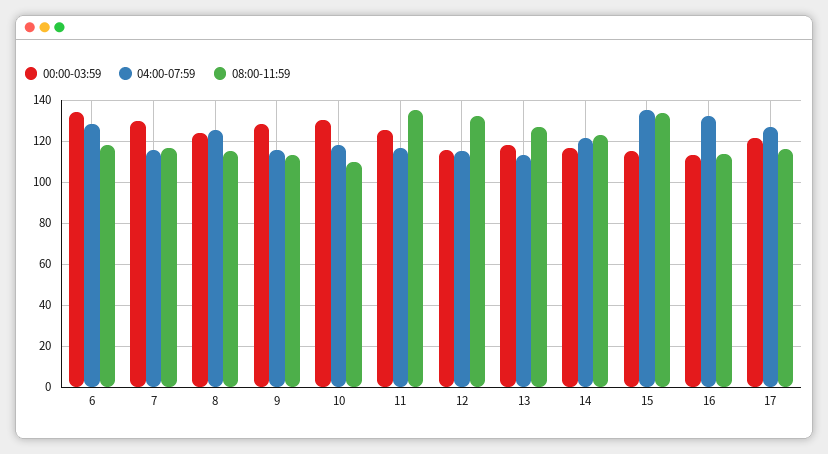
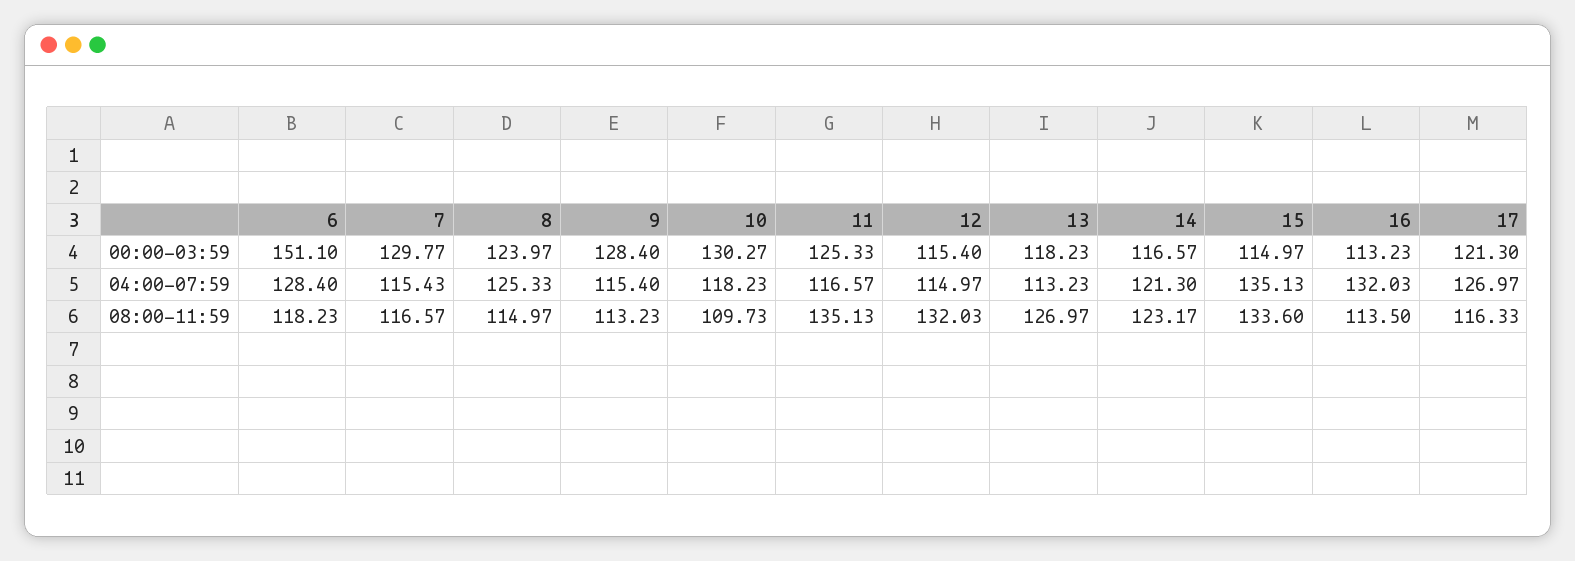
00:00-03:59, 6: 135 -> 151.1

